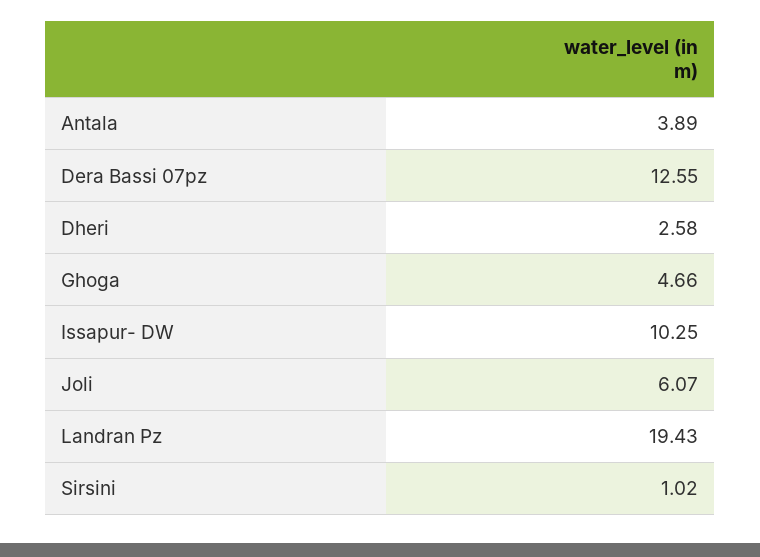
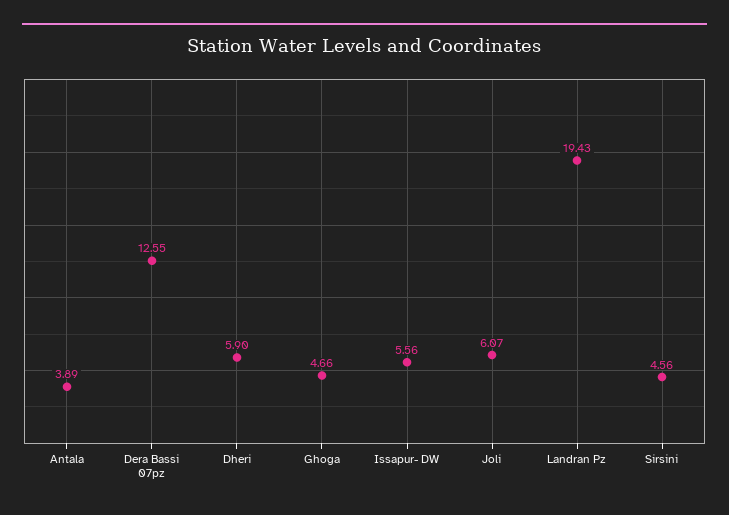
Dheri: 2.58 -> 5.9
Issapur- DW: 10.25 -> 5.56
Sirsini: 1.02 -> 4.56

